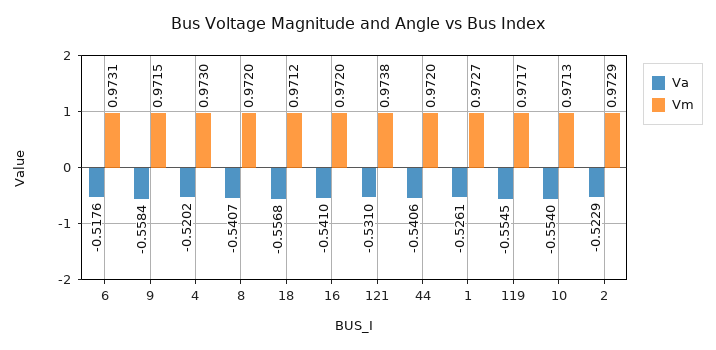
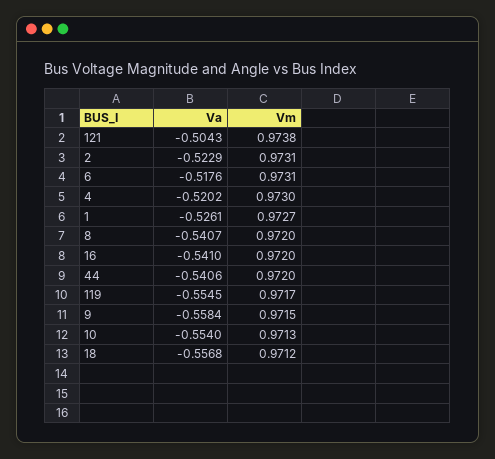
Va, 121: -0.531 -> -0.5043
Vm, 2: 0.9729 -> 0.9731

